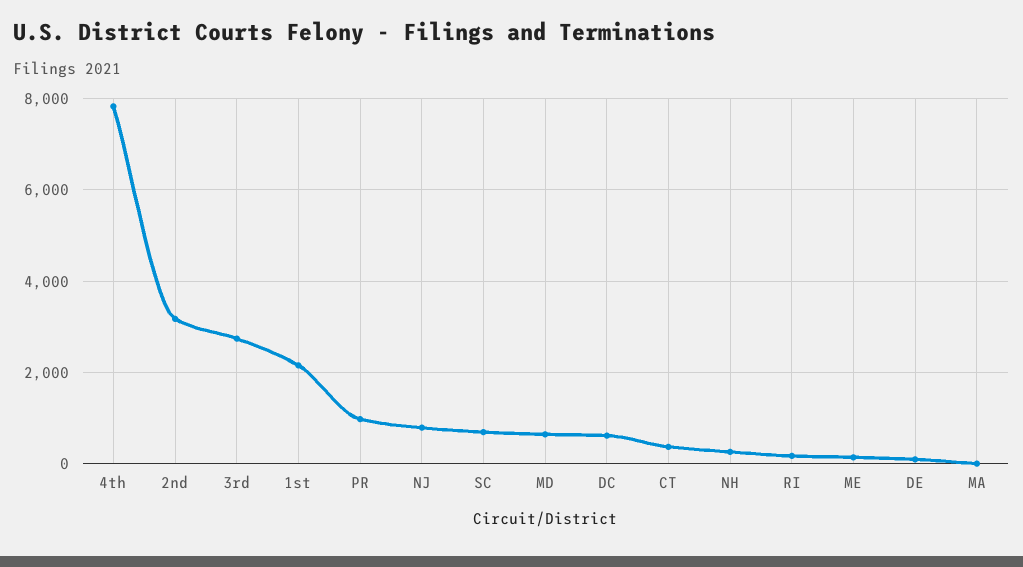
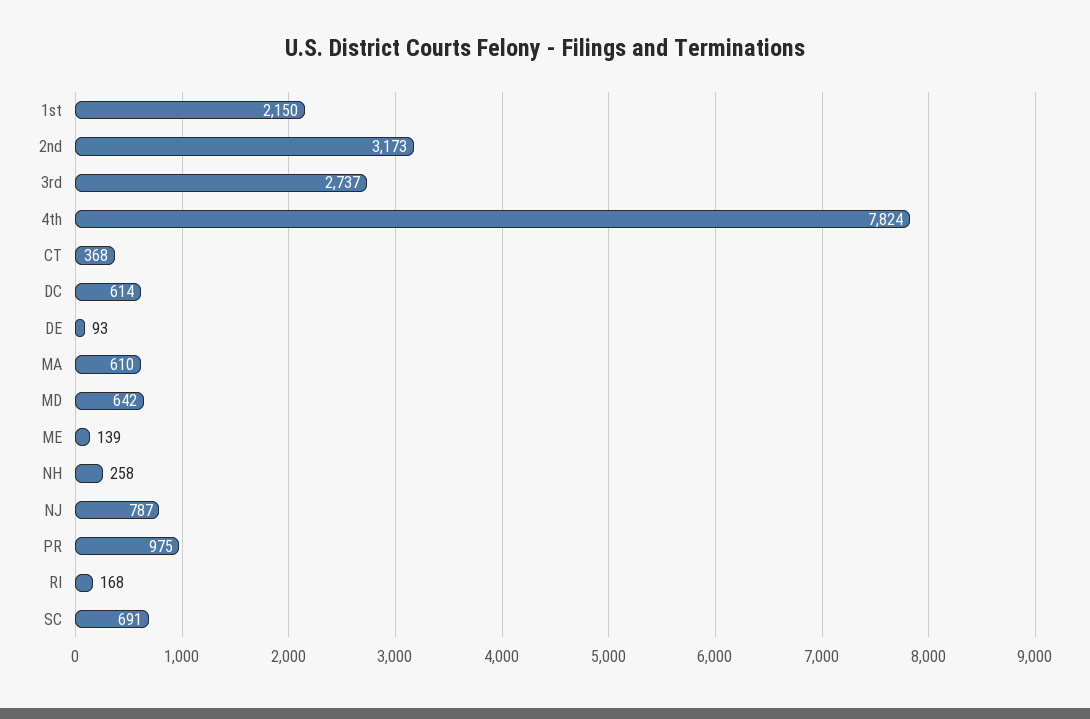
MA: 0 -> 610

